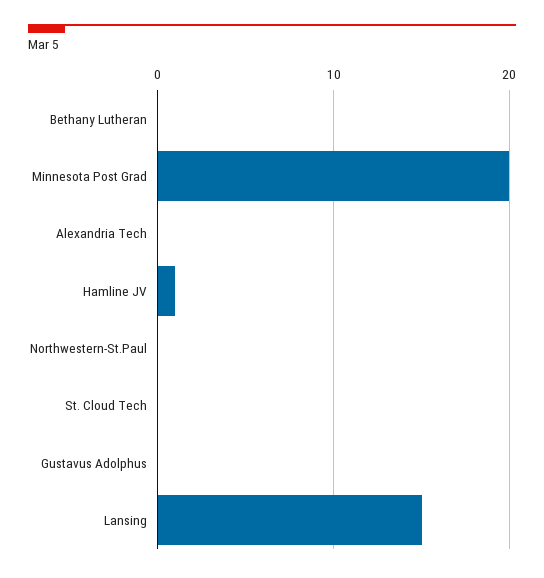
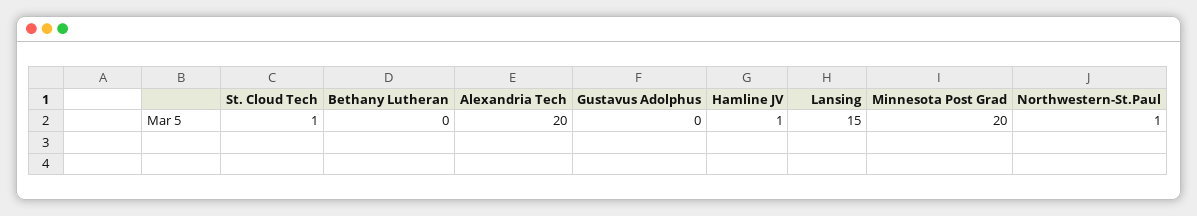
Alexandria Tech: 0 -> 20
Northwestern-St.Paul: 0 -> 1
St. Cloud Tech: 0 -> 1

